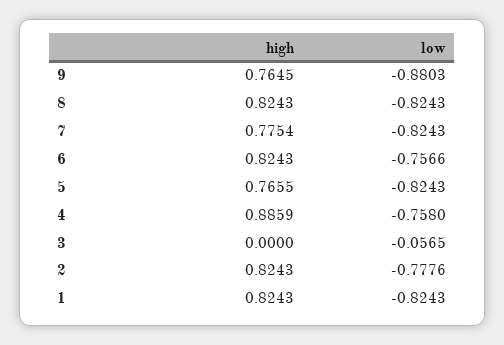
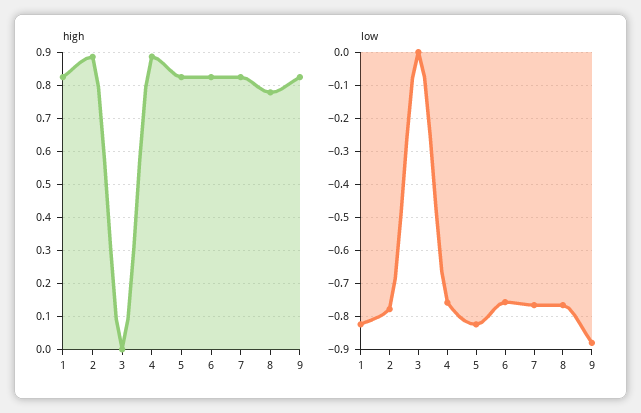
high, 9: 0.7645 -> 0.82
high, 8: 0.8243 -> 0.78
low, 8: -0.8243 -> -0.76
high, 7: 0.7754 -> 0.82
low, 7: -0.8243 -> -0.76
high, 5: 0.7655 -> 0.82
low, 3: -0.0565 -> 0
high, 2: 0.8243 -> 0.88

